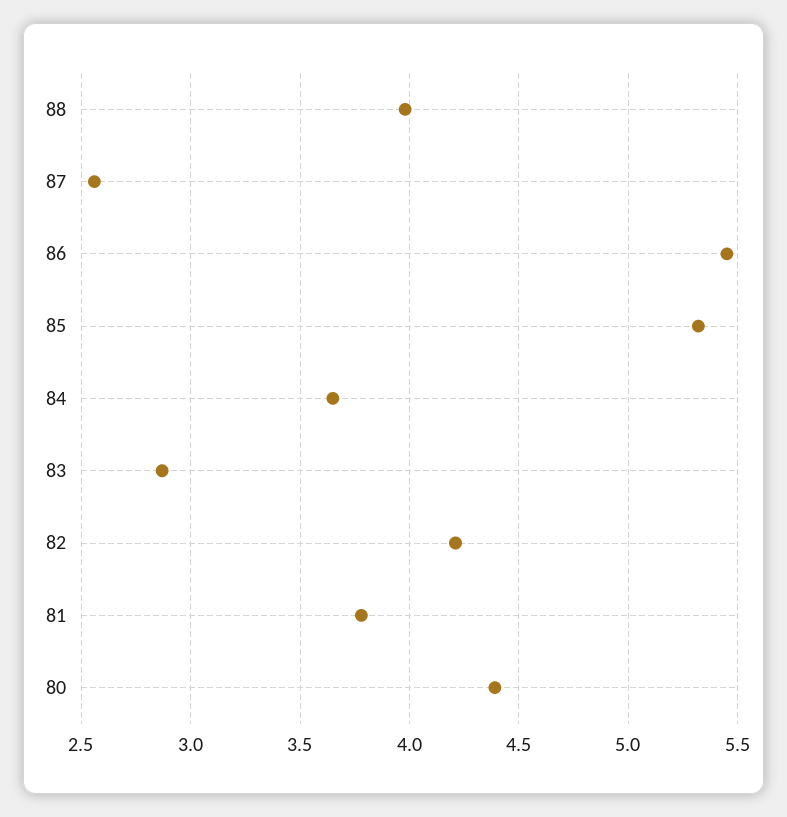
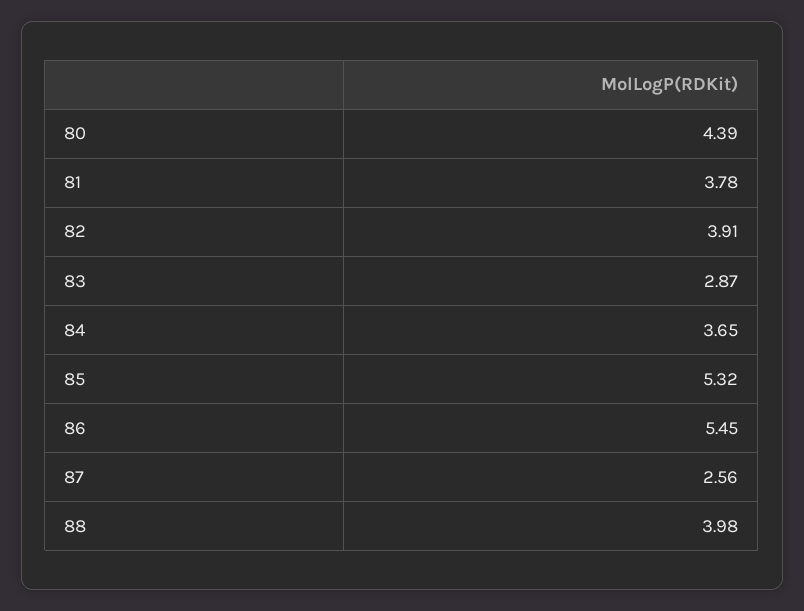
82: 4.2 -> 3.91

